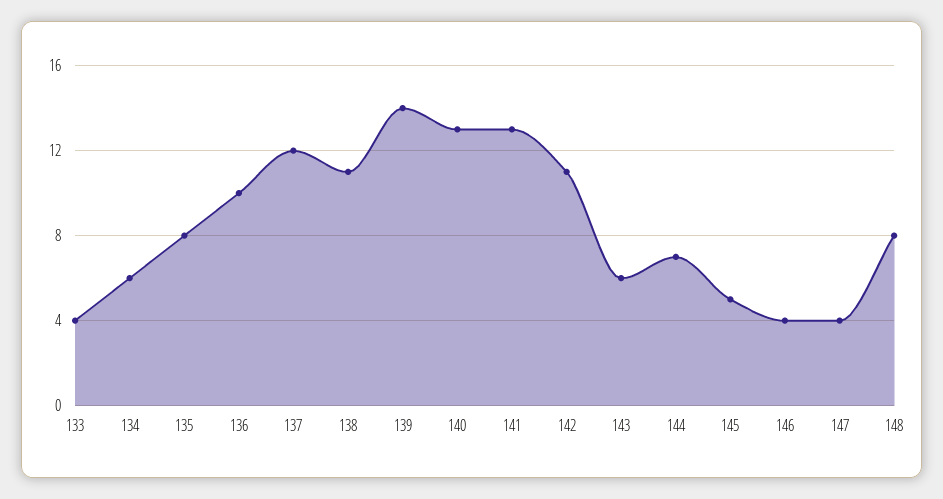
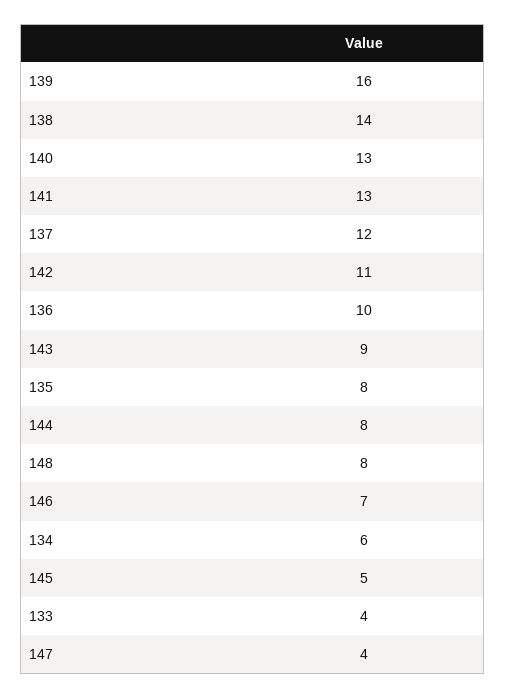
138: 11 -> 14
139: 14 -> 16
143: 6 -> 9
144: 7 -> 8
146: 4 -> 7

